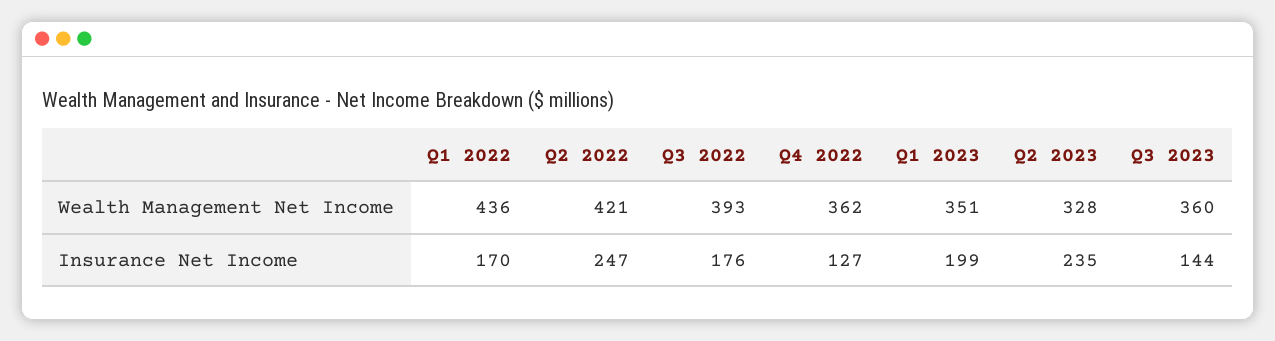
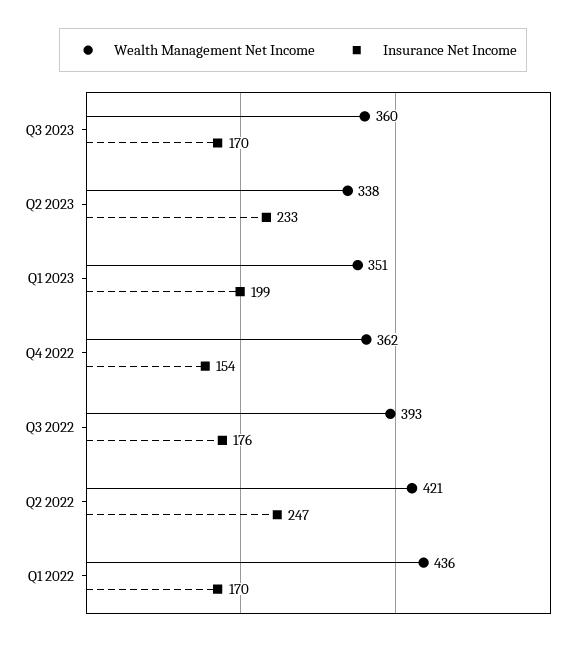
Wealth Management Net Income, Q2 2023: 328 -> 338
Insurance Net Income, Q4 2022: 127 -> 154
Insurance Net Income, Q2 2023: 235 -> 233
Insurance Net Income, Q3 2023: 144 -> 170

